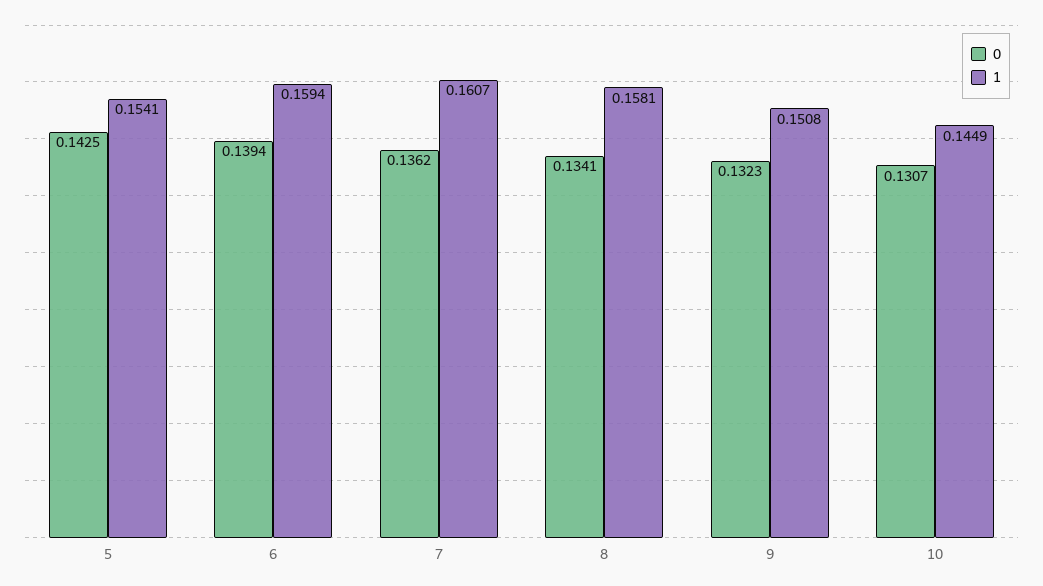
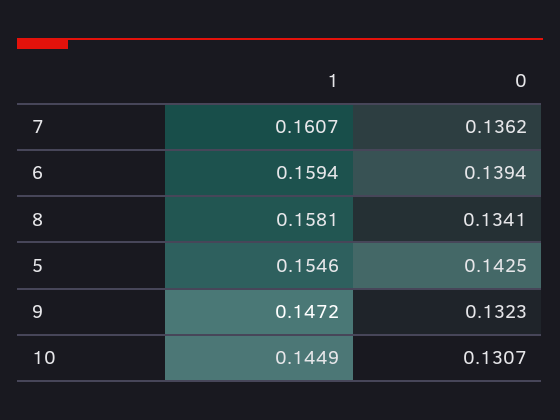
1, 5: 0.1541 -> 0.1546
1, 9: 0.1508 -> 0.1472

